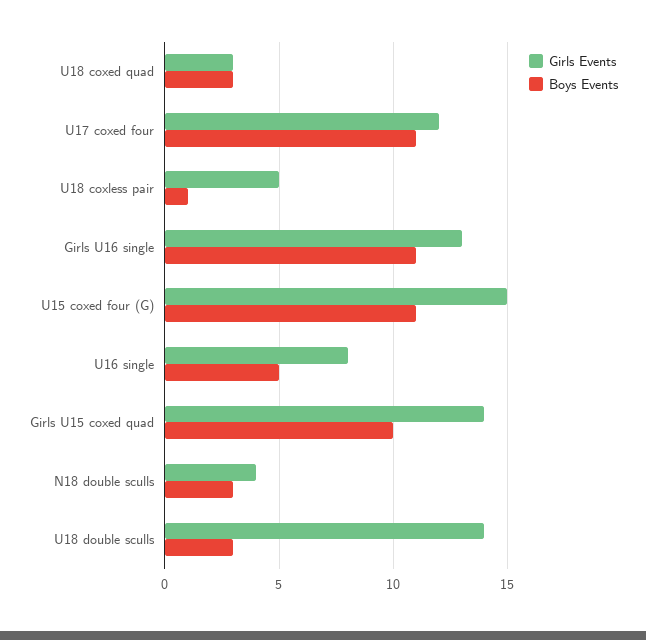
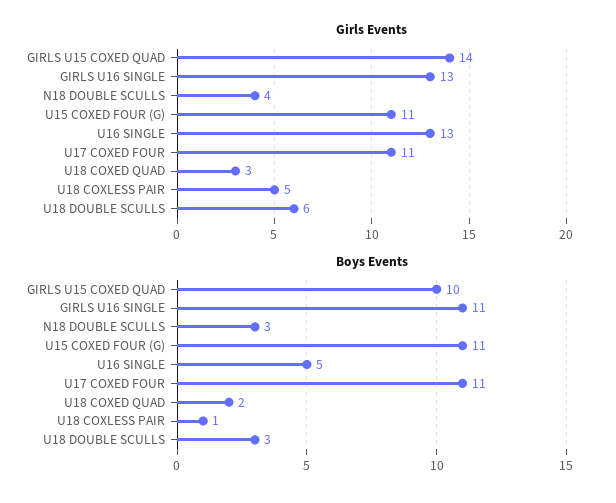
Boys Events, U18 coxed quad: 3 -> 2
Girls Events, U17 coxed four: 12 -> 11
Girls Events, U15 coxed four (G): 15 -> 11
Girls Events, U16 single: 8 -> 13
Girls Events, U18 double sculls: 14 -> 6

